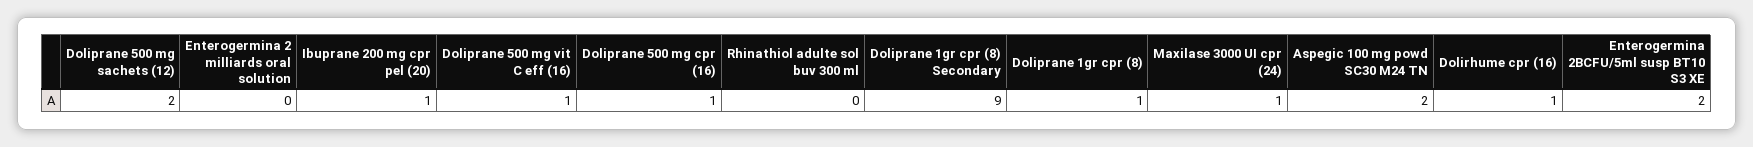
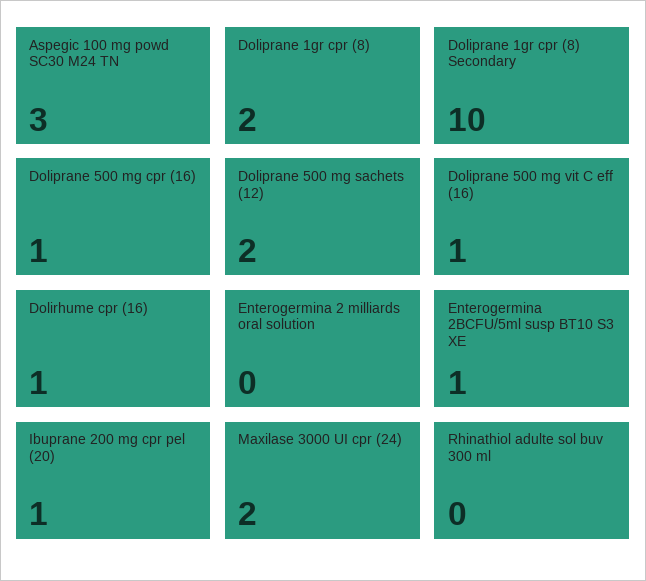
Doliprane 1gr cpr (8) Secondary: 9 -> 10
Doliprane 1gr cpr (8): 1 -> 2
Maxilase 3000 UI cpr (24): 1 -> 2
Aspegic 100 mg powd SC30 M24 TN: 2 -> 3
Enterogermina 2BCFU/5ml susp BT10 S3 XE: 2 -> 1

